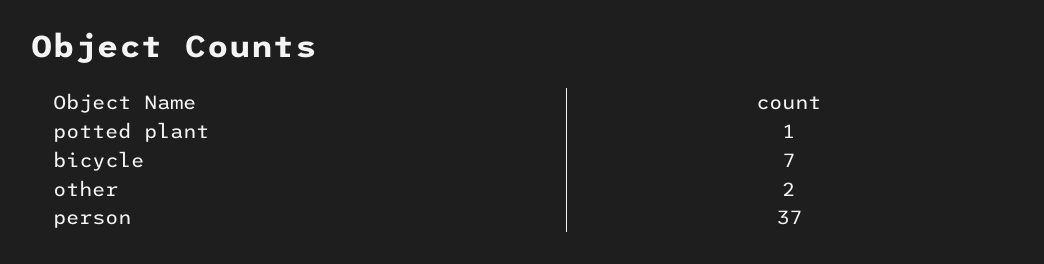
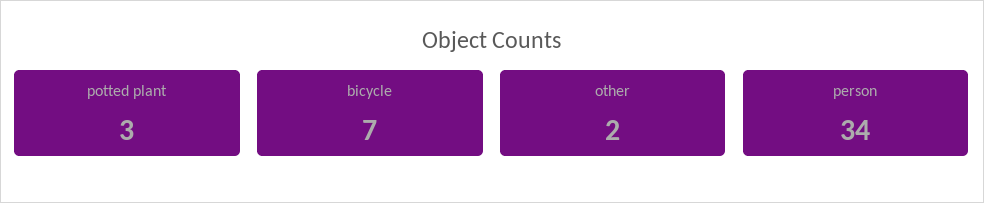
potted plant: 1 -> 3
person: 37 -> 34

